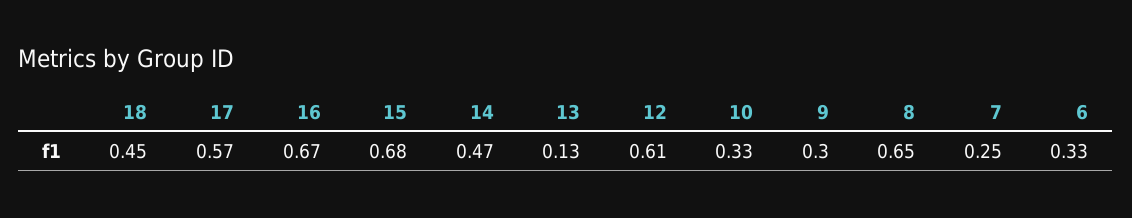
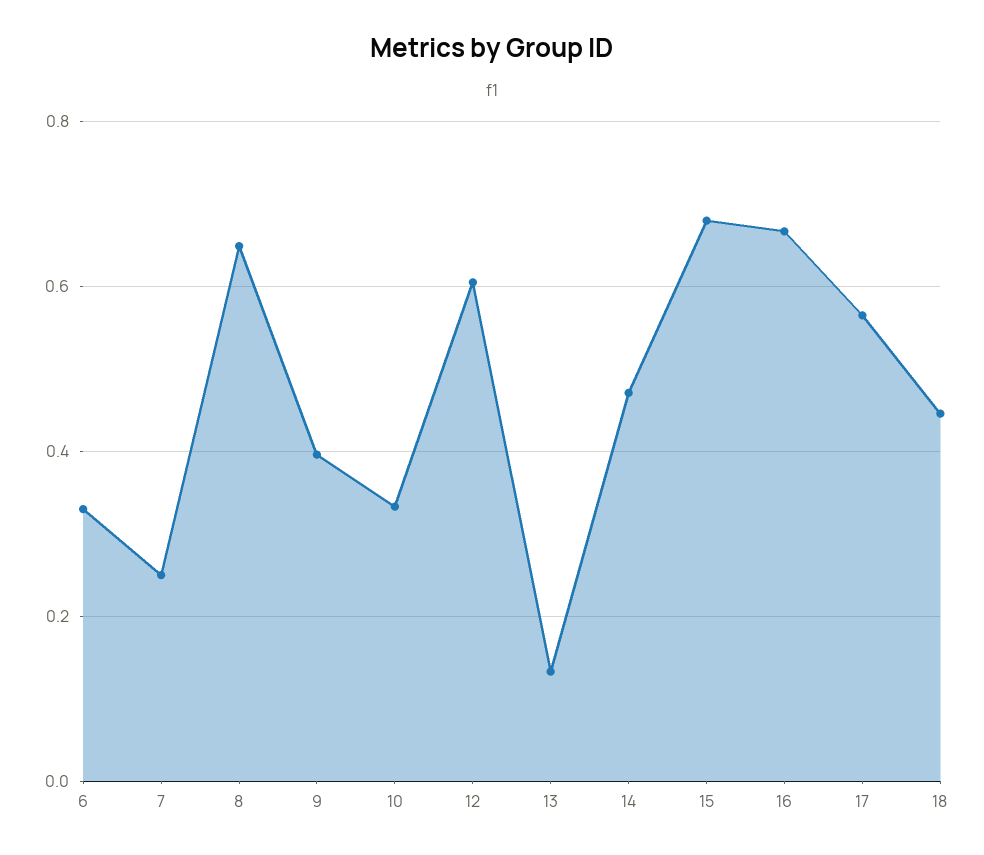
9: 0.3 -> 0.4

